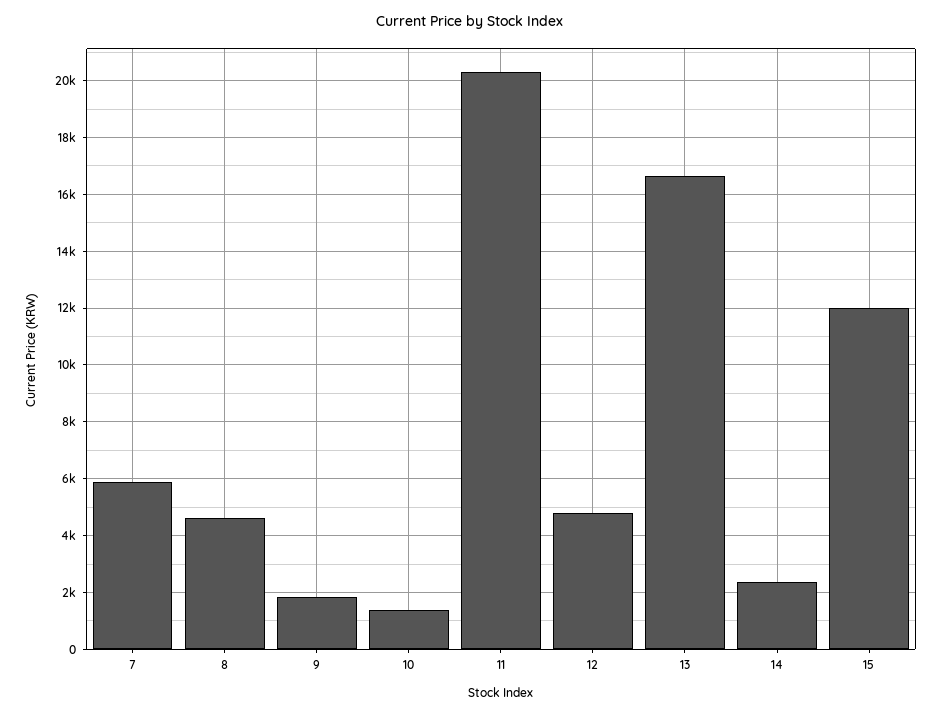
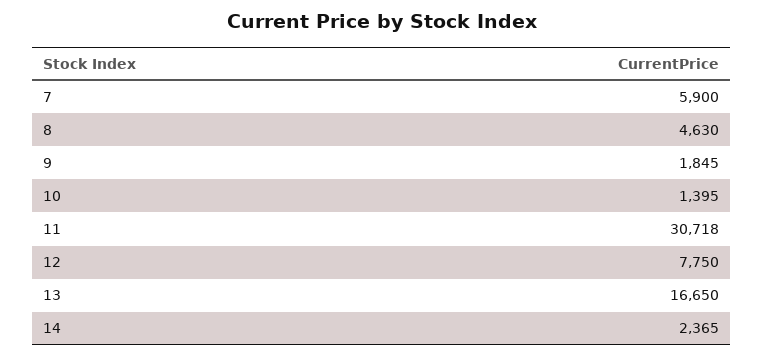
11: 20250 -> 30718
12: 4750 -> 7750
15: 12000 -> none

